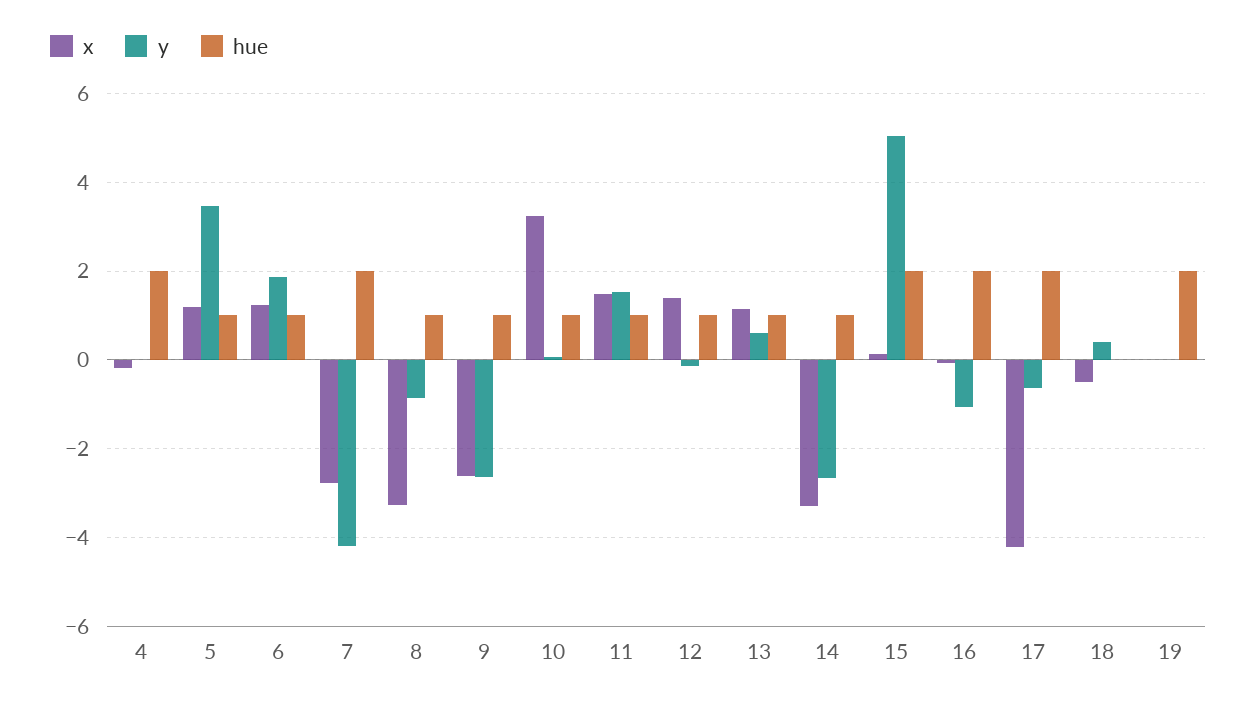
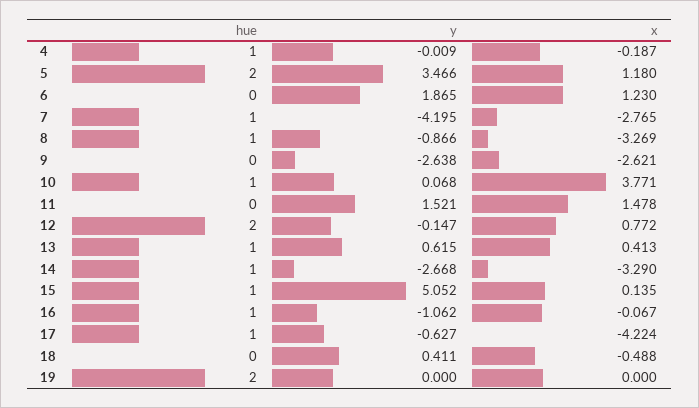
hue, 4: 2 -> 1
hue, 5: 1 -> 2
hue, 6: 1 -> 0
hue, 7: 2 -> 1
hue, 9: 1 -> 0
x, 10: 3.2 -> 3.771
hue, 11: 1 -> 0
x, 12: 1.4 -> 0.772
hue, 12: 1 -> 2
x, 13: 1.2 -> 0.413
hue, 15: 2 -> 1
hue, 16: 2 -> 1
hue, 17: 2 -> 1

